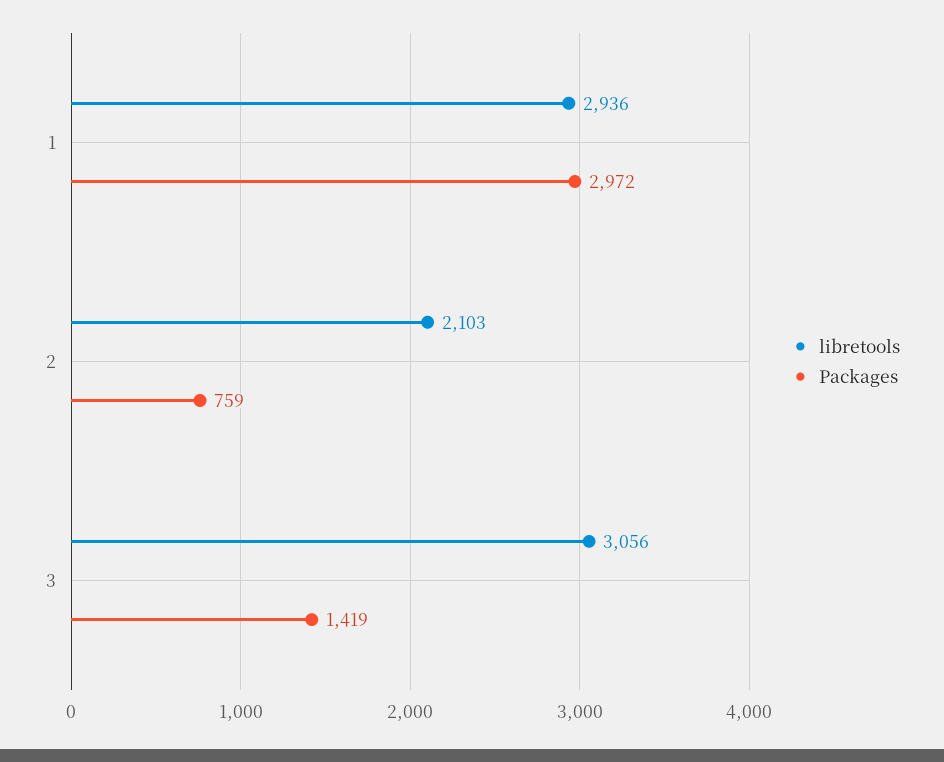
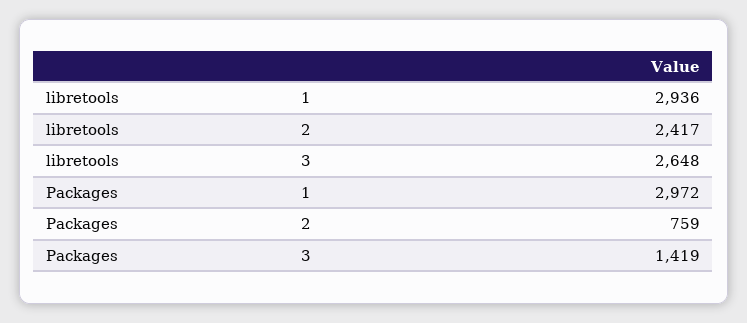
libretools, 2: 2103 -> 2417
libretools, 3: 3056 -> 2648

